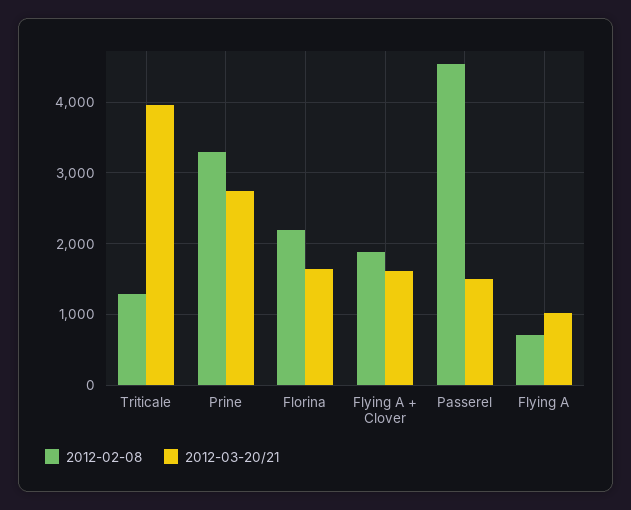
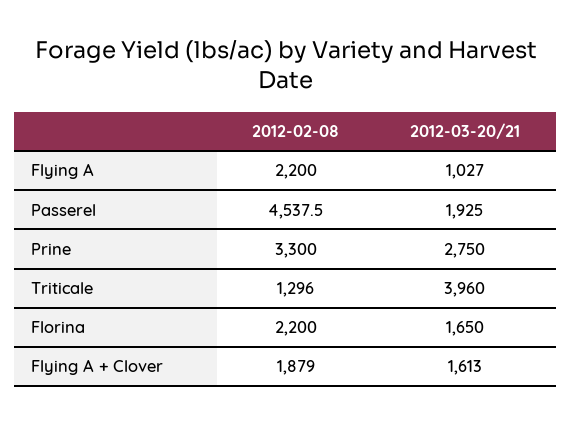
2012-03-20/21, Passerel: 1500 -> 1925
2012-02-08, Flying A: 700 -> 2200

